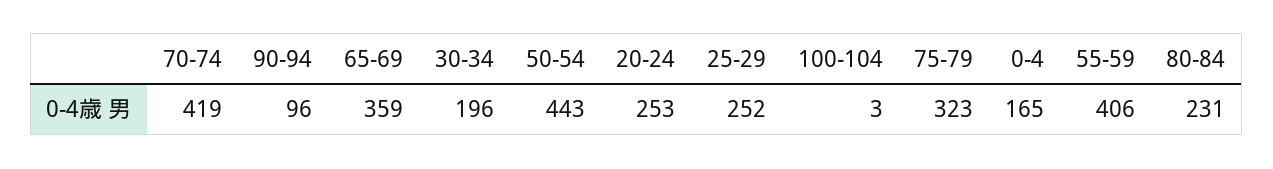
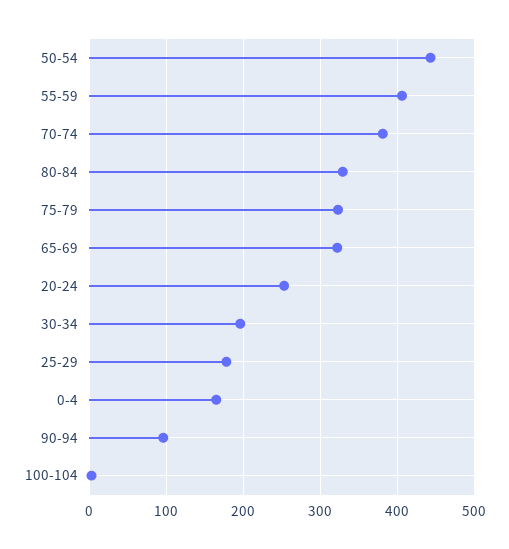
70-74: 419 -> 380
65-69: 359 -> 320
25-29: 252 -> 180
80-84: 231 -> 330

